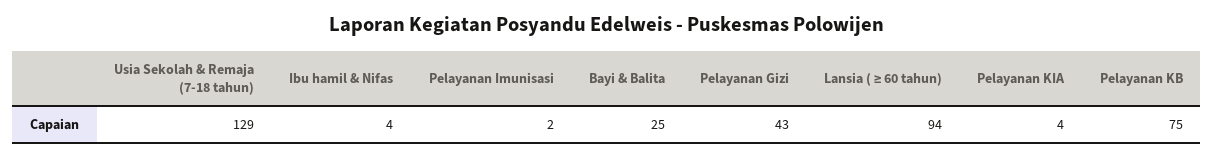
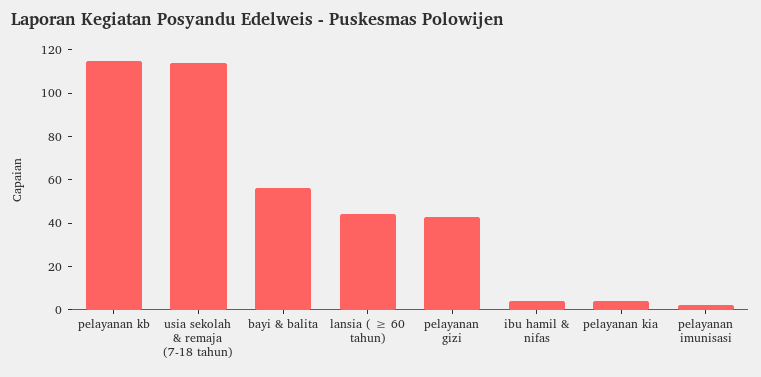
Usia Sekolah & Remaja (7-18 tahun): 129 -> 115
Bayi & Balita: 25 -> 55
Lansia ( ≥ 60 tahun): 94 -> 45
Pelayanan KB: 75 -> 115

